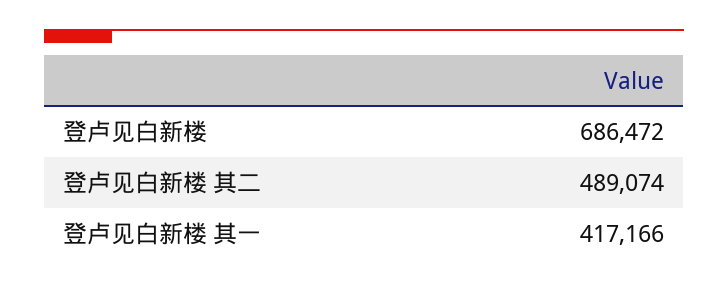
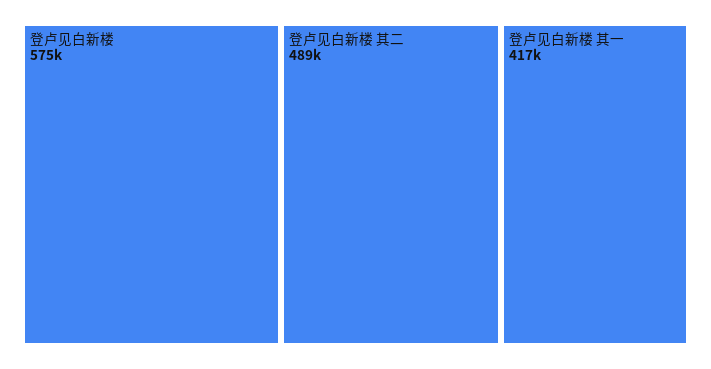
登卢见白新楼: 686472 -> 575000

